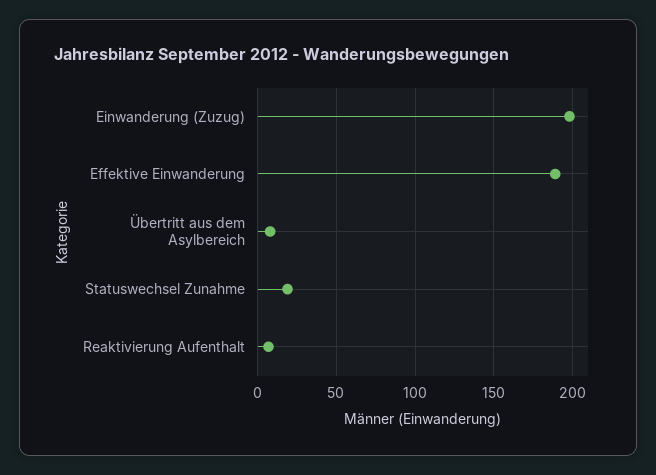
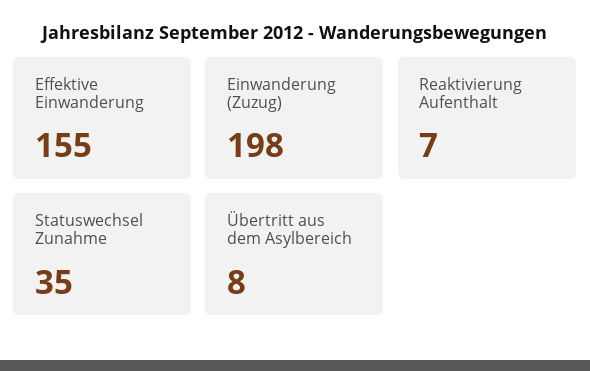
Effektive Einwanderung: 190 -> 155
Statuswechsel Zunahme: 20 -> 35

